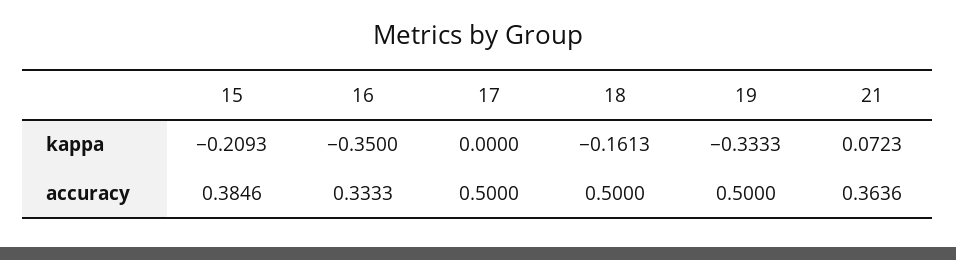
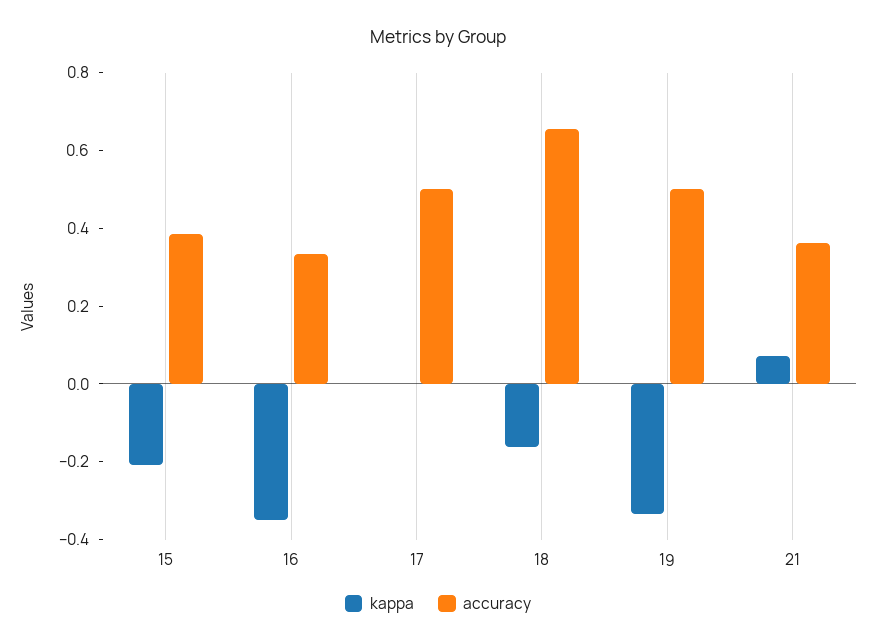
accuracy, 18: 0.5 -> 0.65

